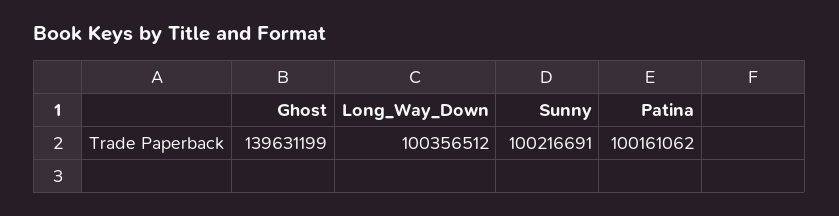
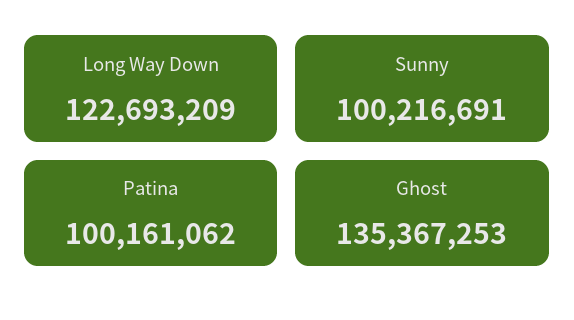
Ghost: 139631199 -> 135367253
Long_Way_Down: 100356512 -> 122693209

